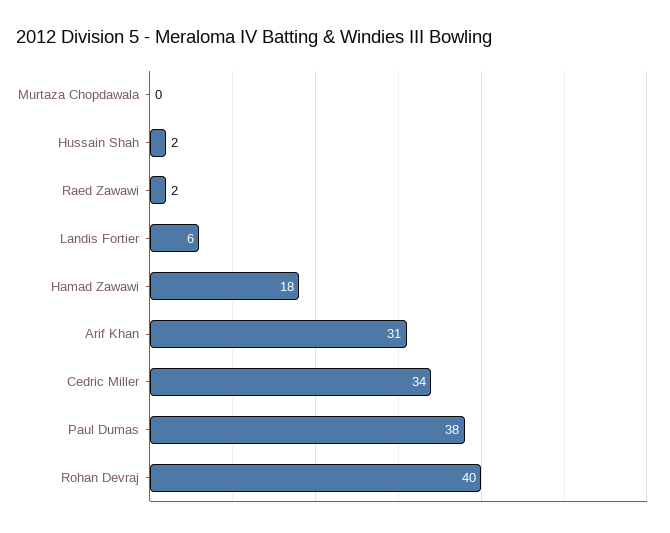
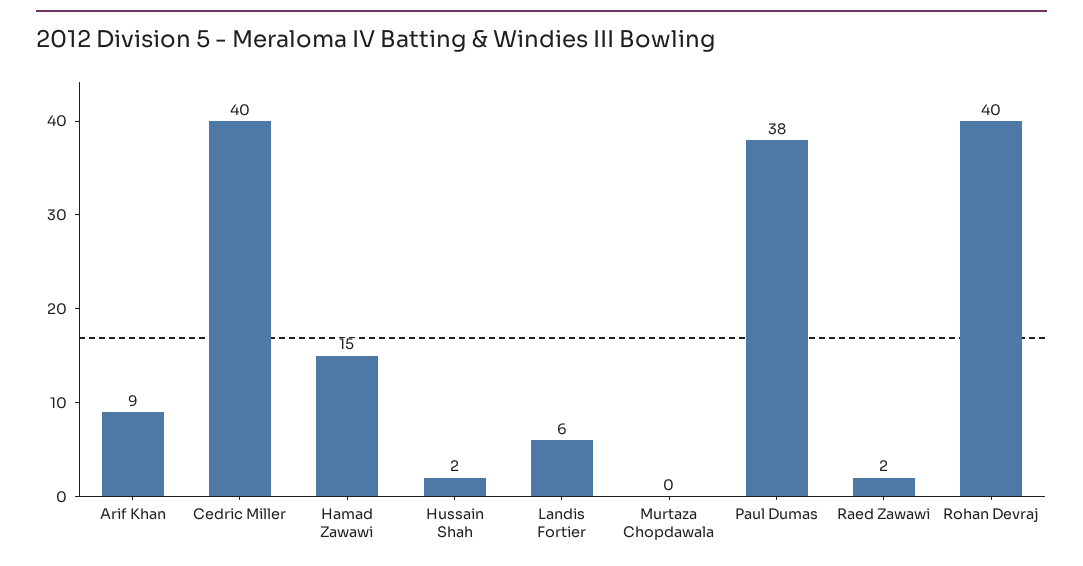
Hamad Zawawi: 18 -> 15
Arif Khan: 31 -> 9
Cedric Miller: 34 -> 40

